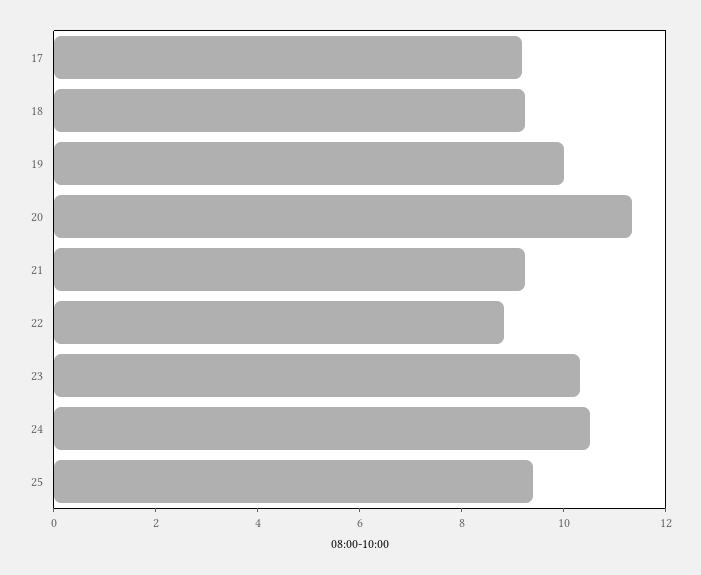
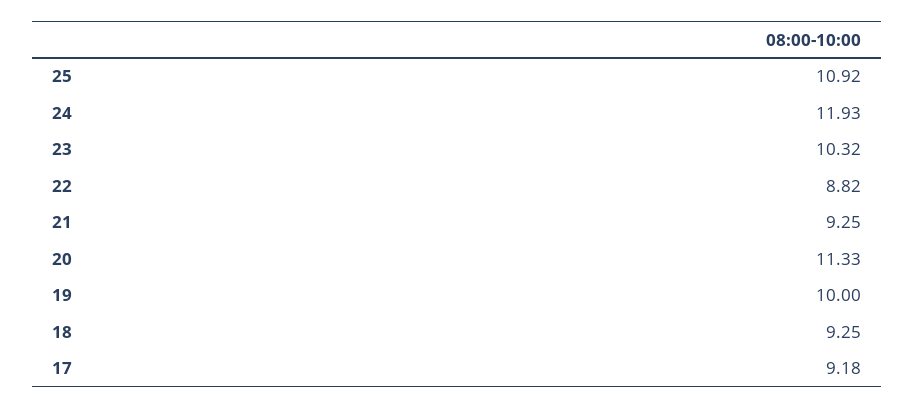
24: 10.5 -> 11.93
25: 9.5 -> 10.92

